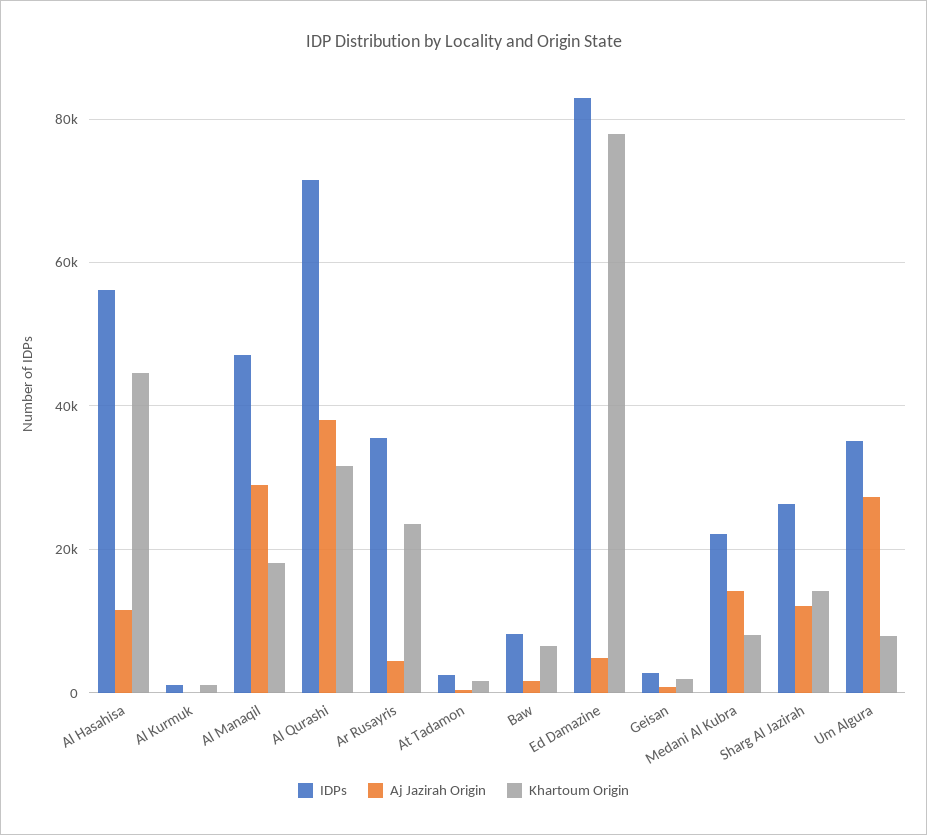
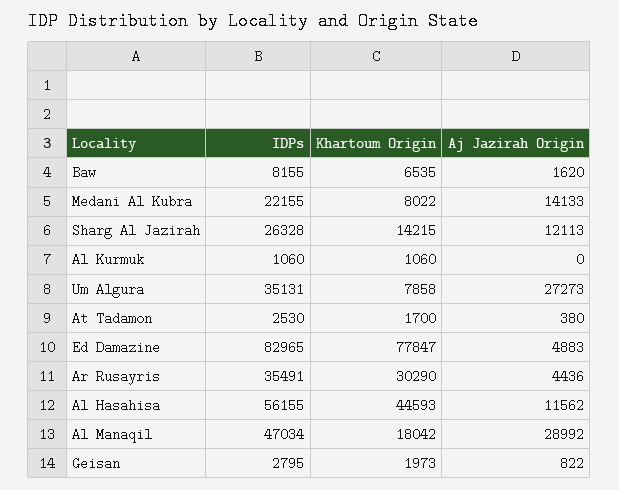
IDPs, Al Qurashi: 72000 -> none
Aj Jazirah Origin, Al Qurashi: 38000 -> none
Khartoum Origin, Al Qurashi: 32000 -> none
Khartoum Origin, Ar Rusayris: 24000 -> 30290

